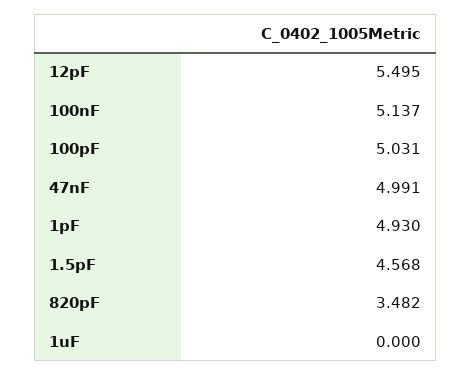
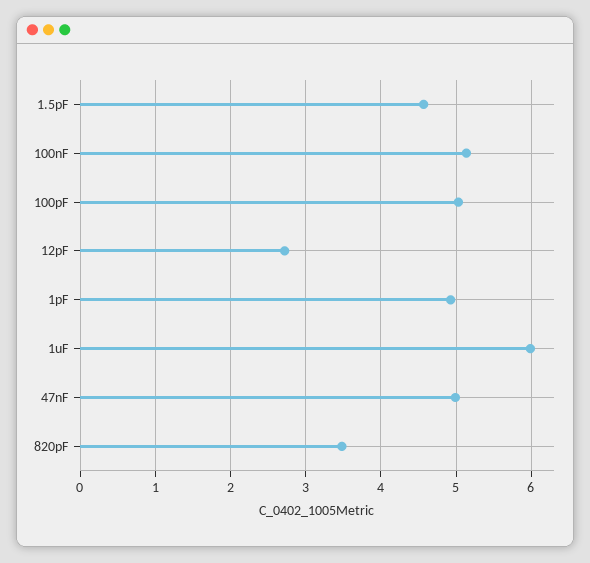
12pF: 5.495 -> 2.7
1uF: 0 -> 6

